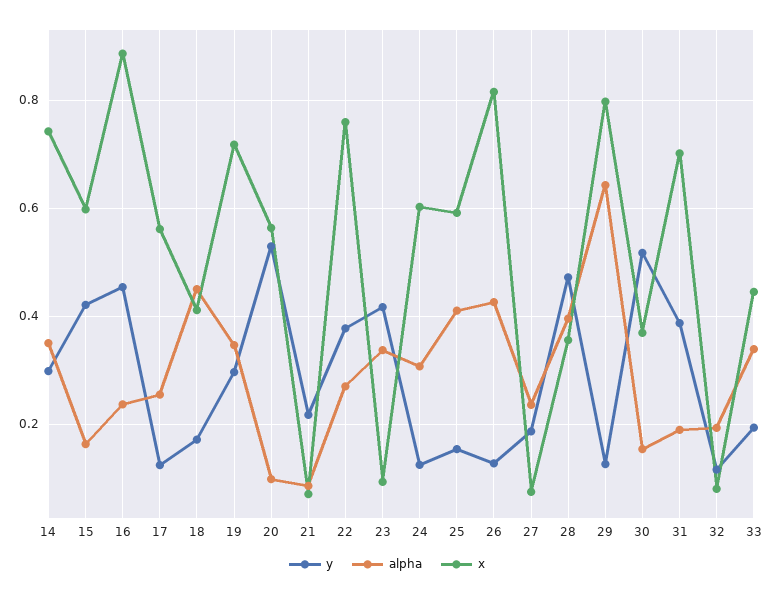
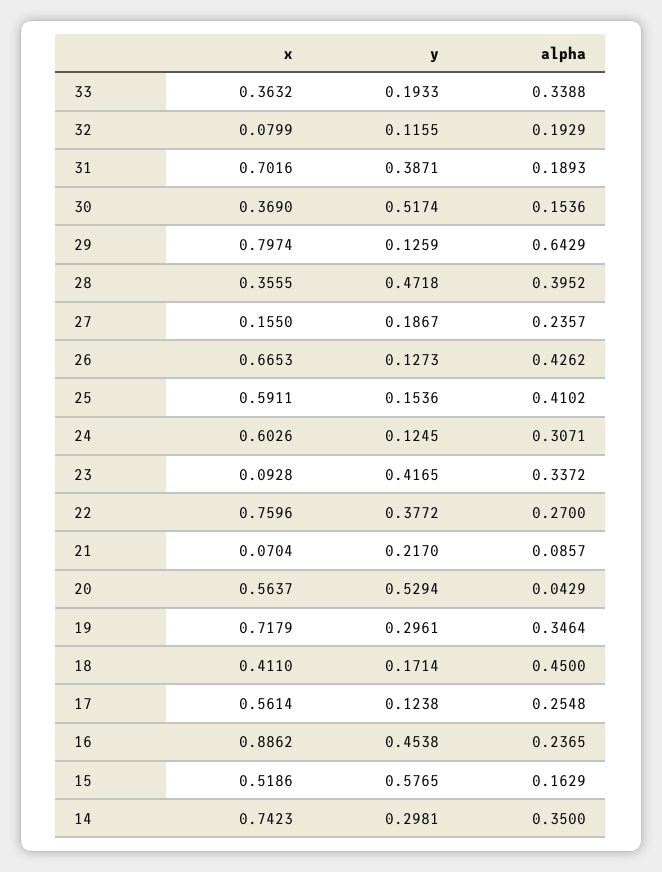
y, 15: 0.42 -> 0.5765
x, 15: 0.6 -> 0.5186
alpha, 20: 0.1 -> 0.0429
x, 26: 0.82 -> 0.6653
x, 27: 0.08 -> 0.155
x, 33: 0.44 -> 0.3632

